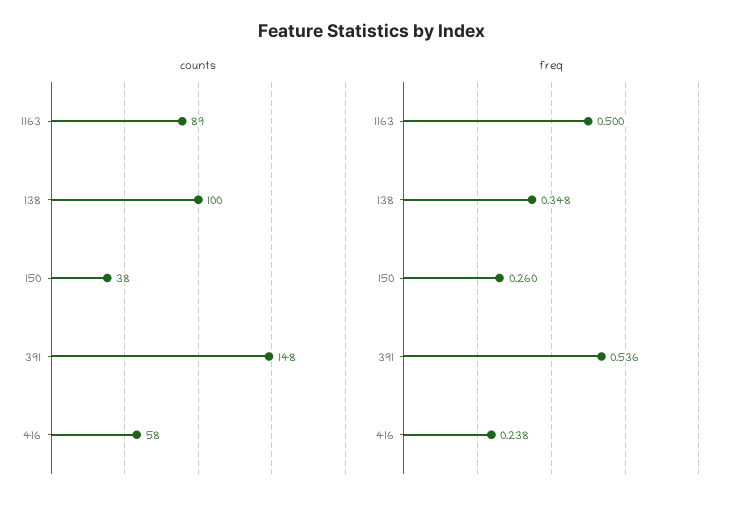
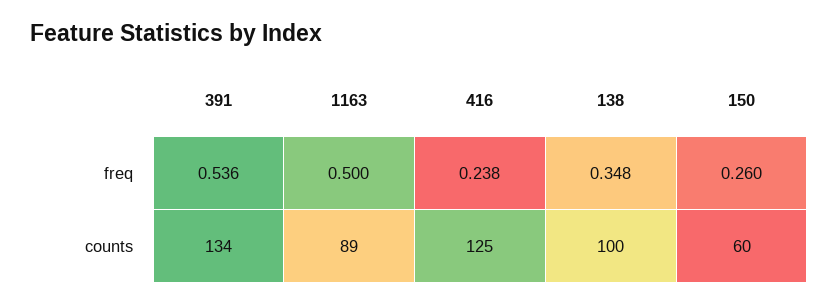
counts, 150: 38 -> 60
counts, 391: 148 -> 134
counts, 416: 58 -> 125

